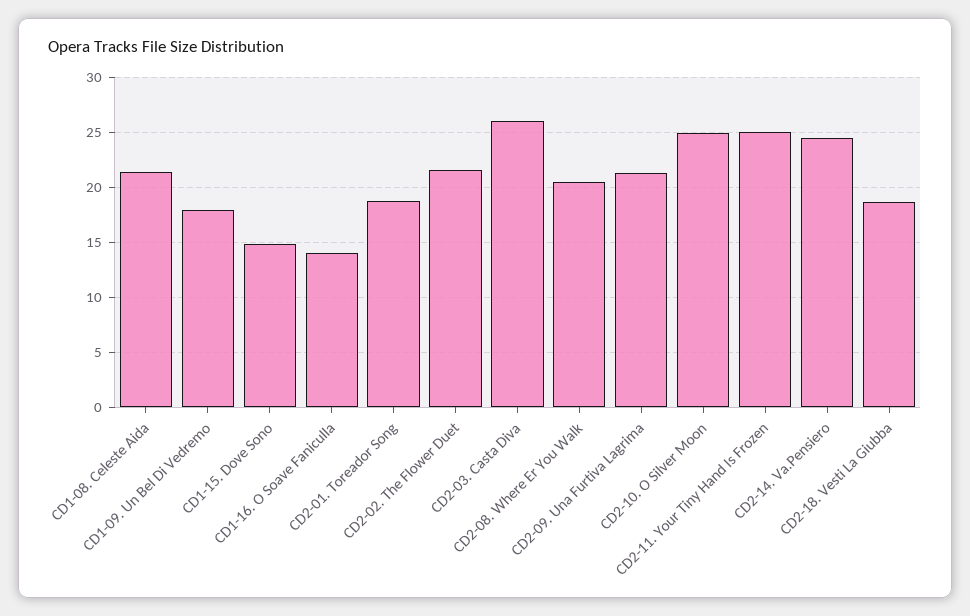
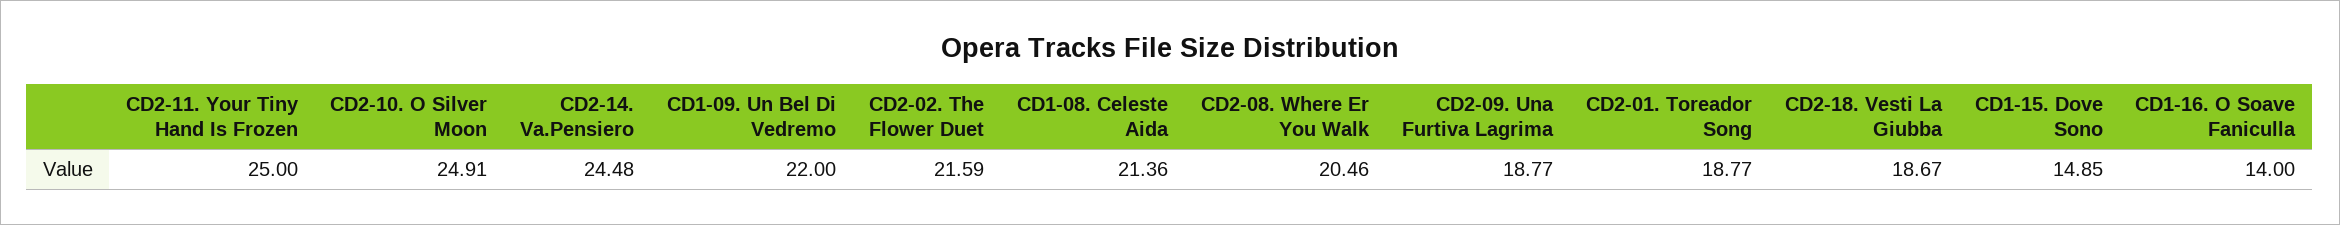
CD1-09. Un Bel Di Vedremo: 18 -> 22
CD2-03. Casta Diva: 26 -> none
CD2-09. Una Furtiva Lagrima: 21 -> 18.77

